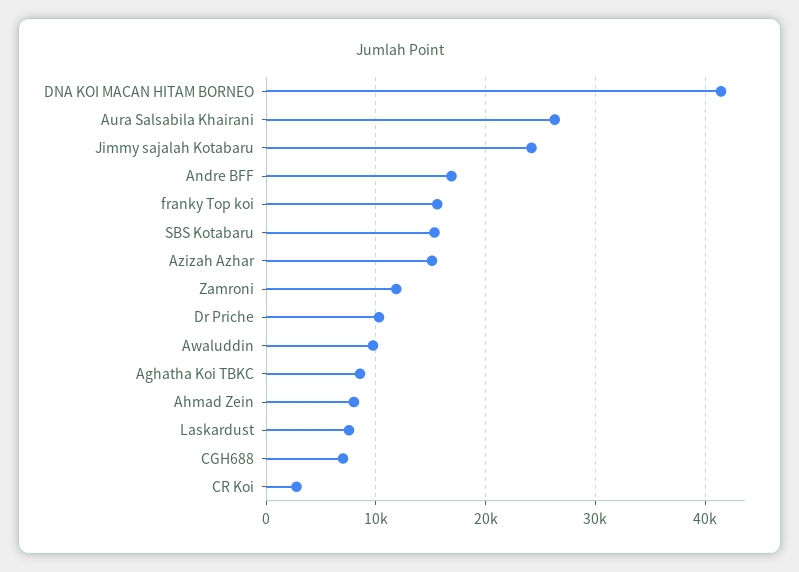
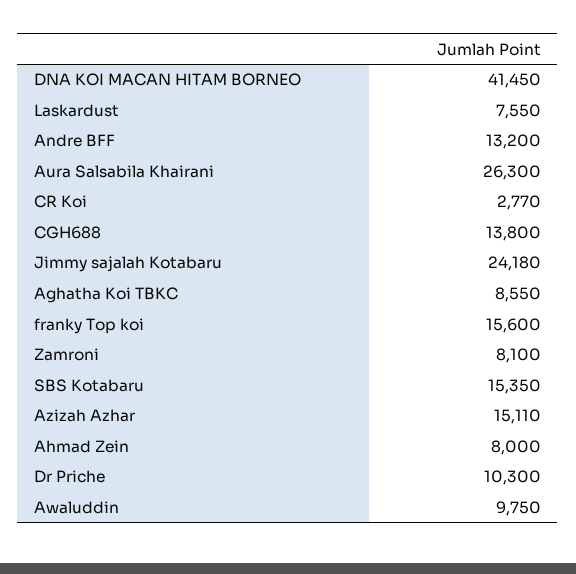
Andre BFF: 17000 -> 13200
Zamroni: 12000 -> 8100
CGH688: 7000 -> 13800

